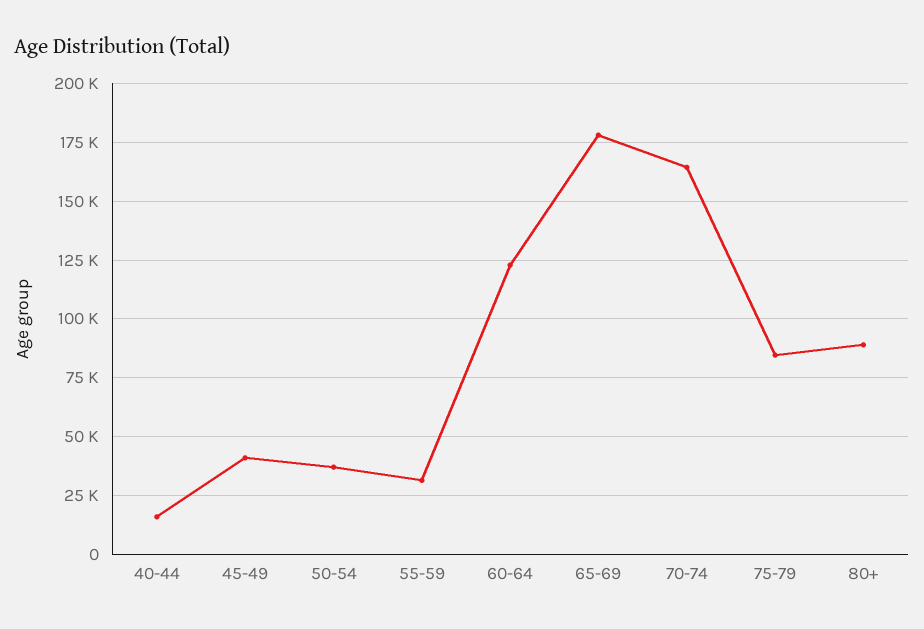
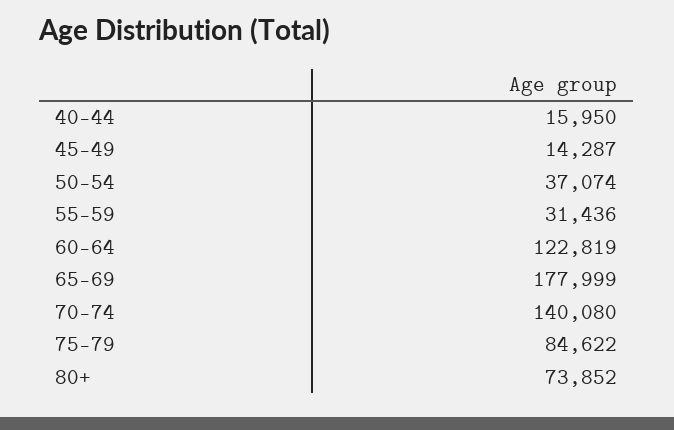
45-49: 40000 -> 14287
70-74: 165000 -> 140080
80+: 90000 -> 73852

